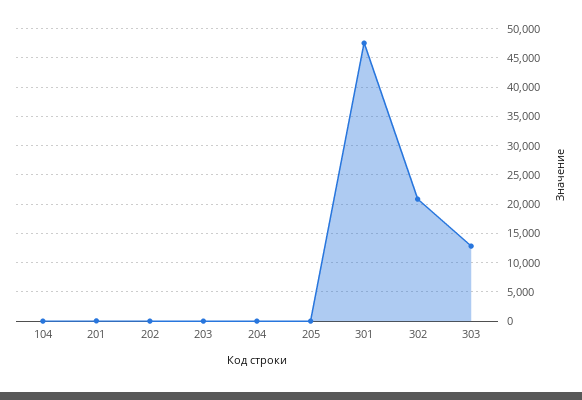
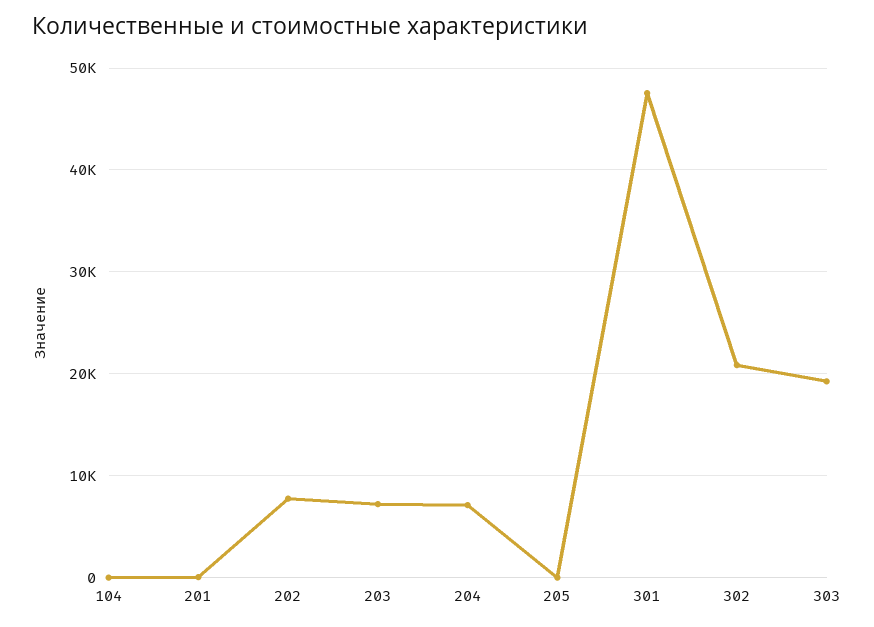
202: 0 -> 8000
203: 0 -> 7000
204: 0 -> 7000
303: 12500 -> 19000

